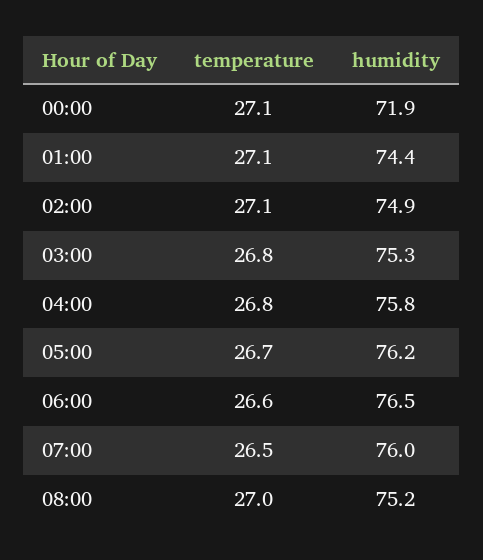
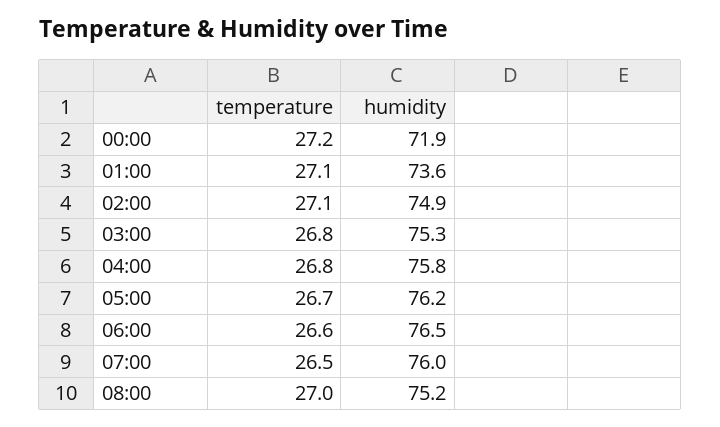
temperature, 00:00: 27.1 -> 27.2
humidity, 01:00: 74.4 -> 73.6

